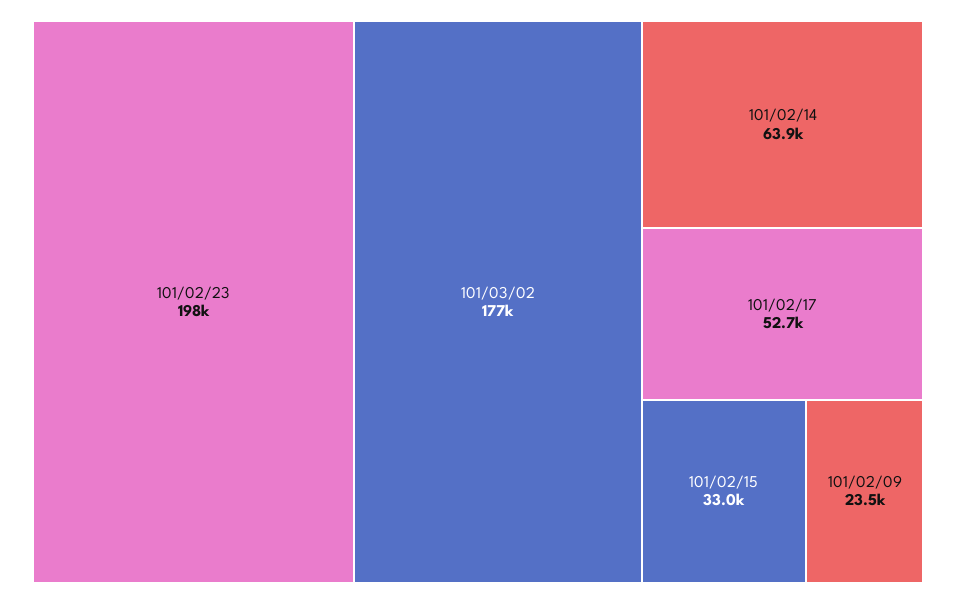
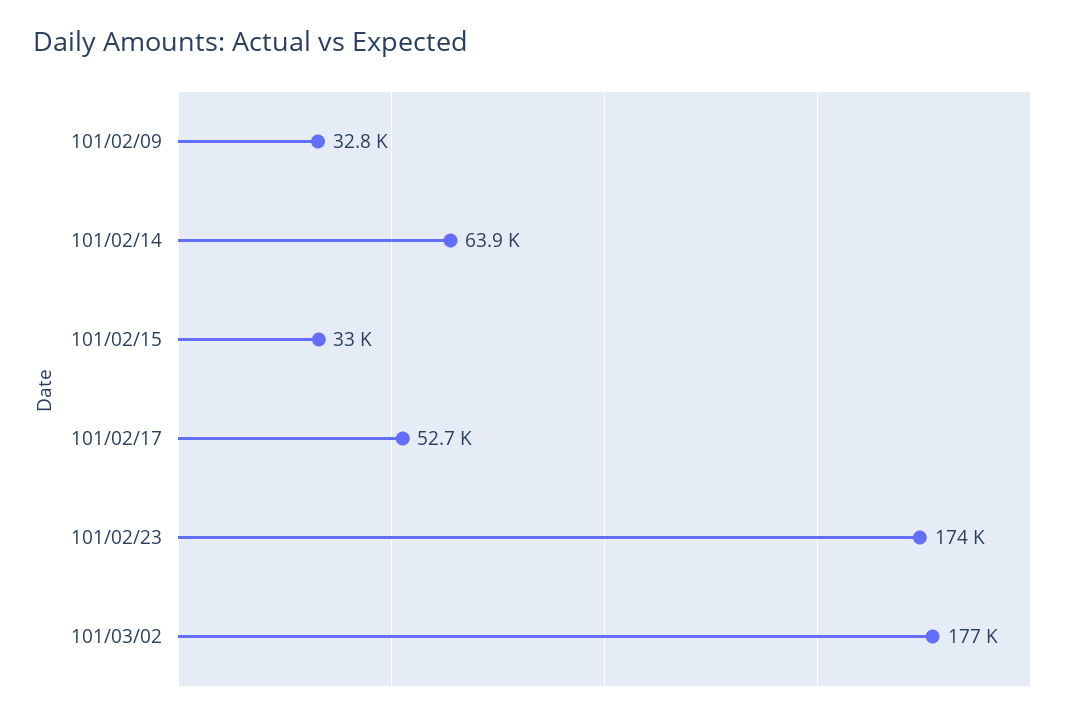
101/02/23: 198000 -> 174000
101/02/09: 23500 -> 32800

